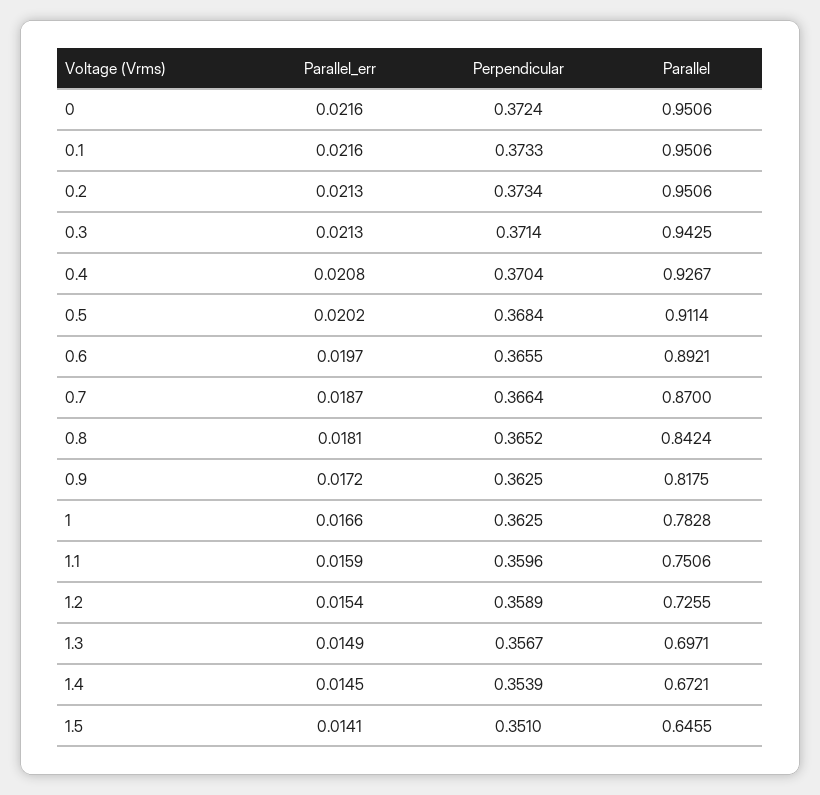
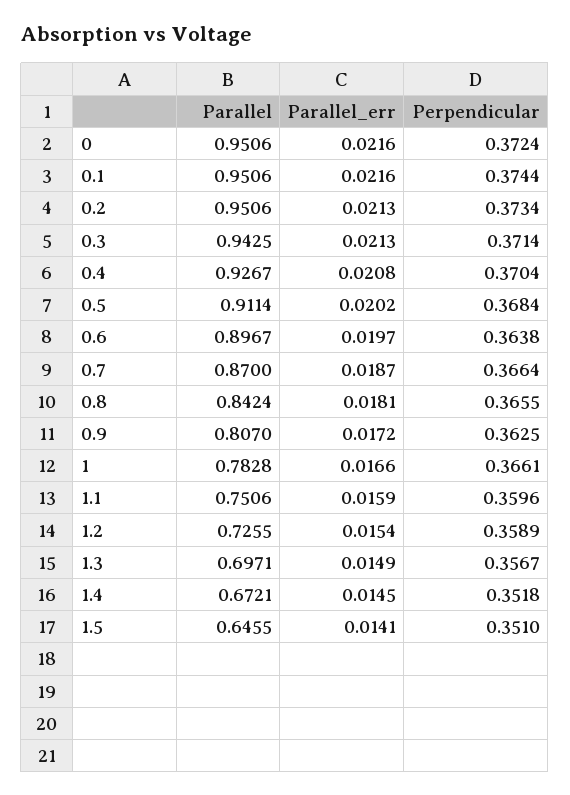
Perpendicular, 0.1: 0.3733 -> 0.3744
Perpendicular, 0.6: 0.3655 -> 0.3638
Parallel, 0.6: 0.8921 -> 0.8967
Perpendicular, 0.8: 0.3652 -> 0.3655
Parallel, 0.9: 0.8175 -> 0.807
Perpendicular, 1: 0.3625 -> 0.3661
Perpendicular, 1.4: 0.3539 -> 0.3518

